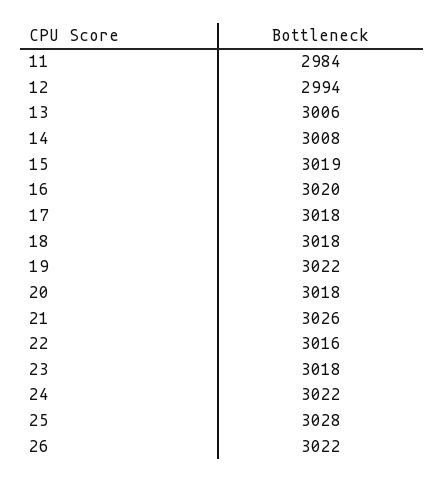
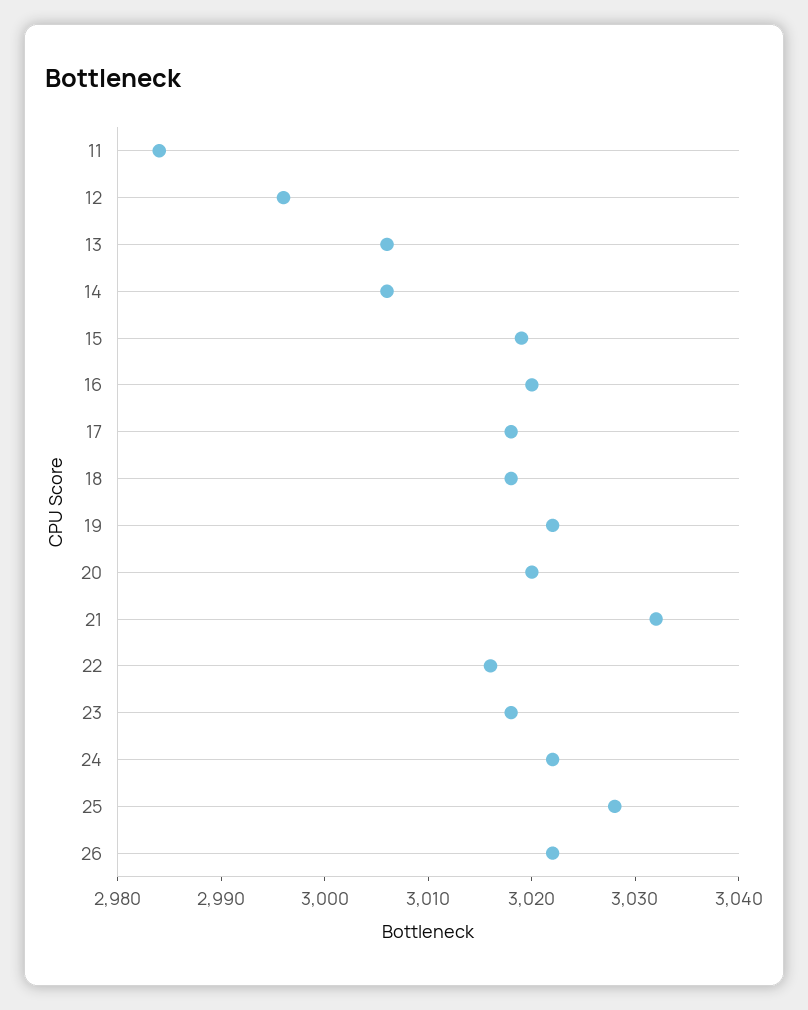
12: 2994 -> 2996
14: 3008 -> 3006
20: 3018 -> 3020
21: 3026 -> 3032

